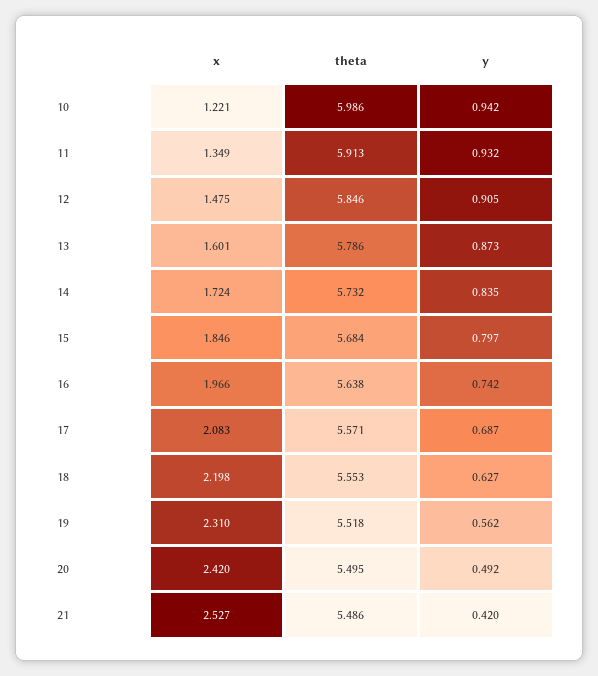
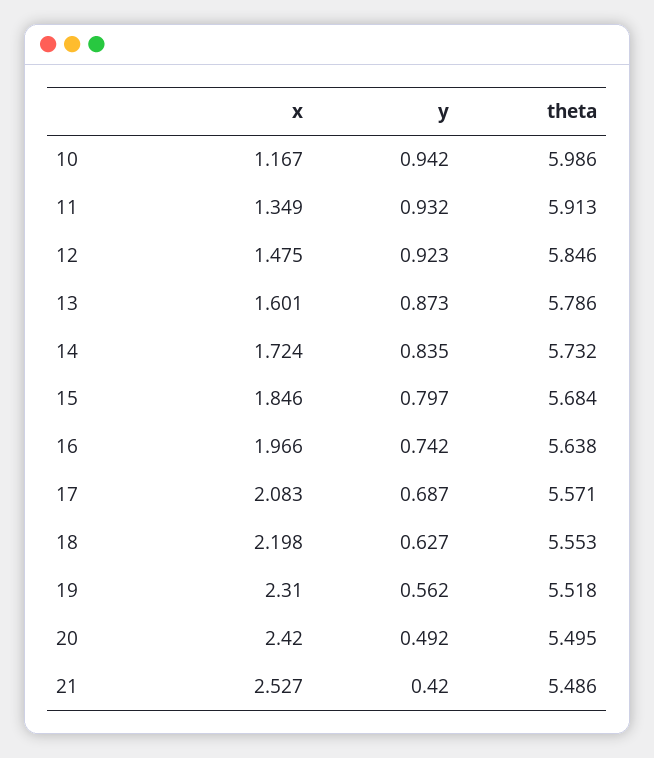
x, 10: 1.221 -> 1.167
y, 12: 0.905 -> 0.923

